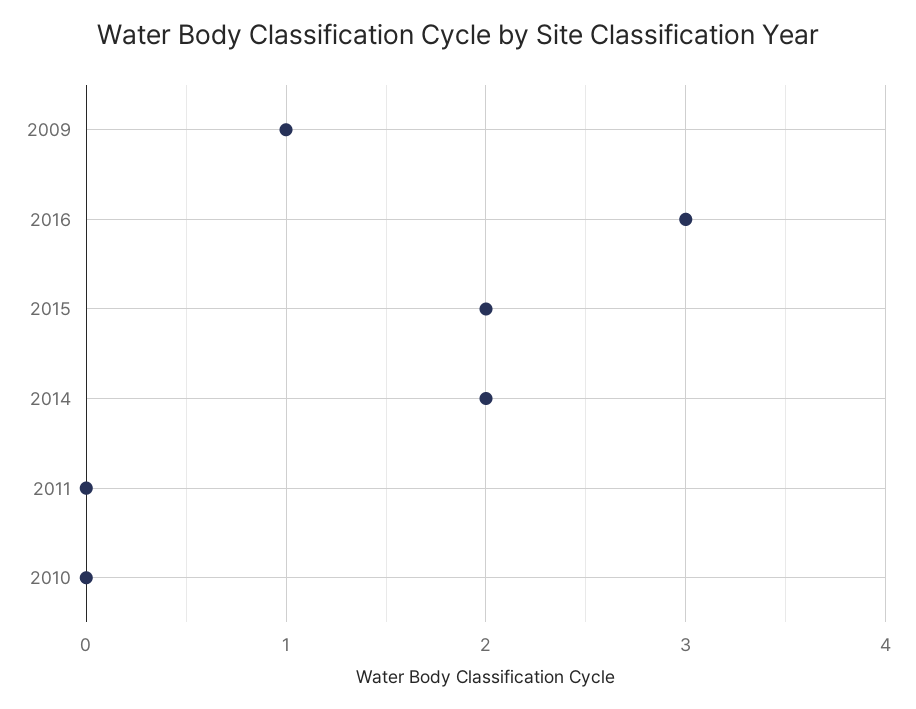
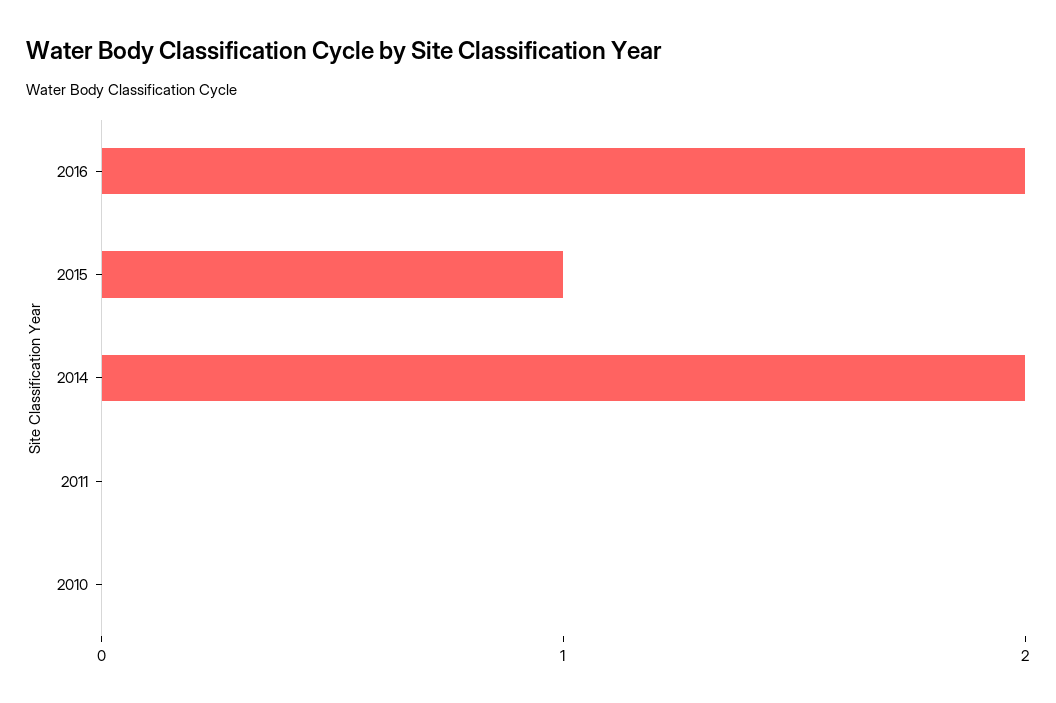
2009: 1 -> none
2016: 3 -> 2
2015: 2 -> 1

